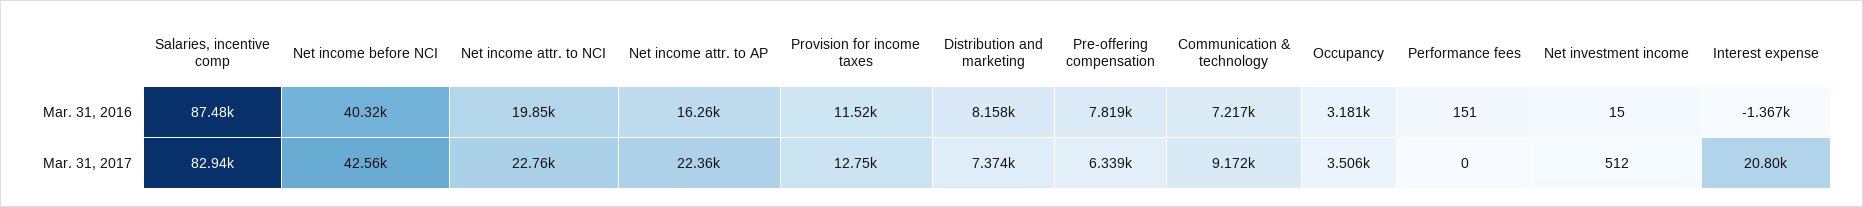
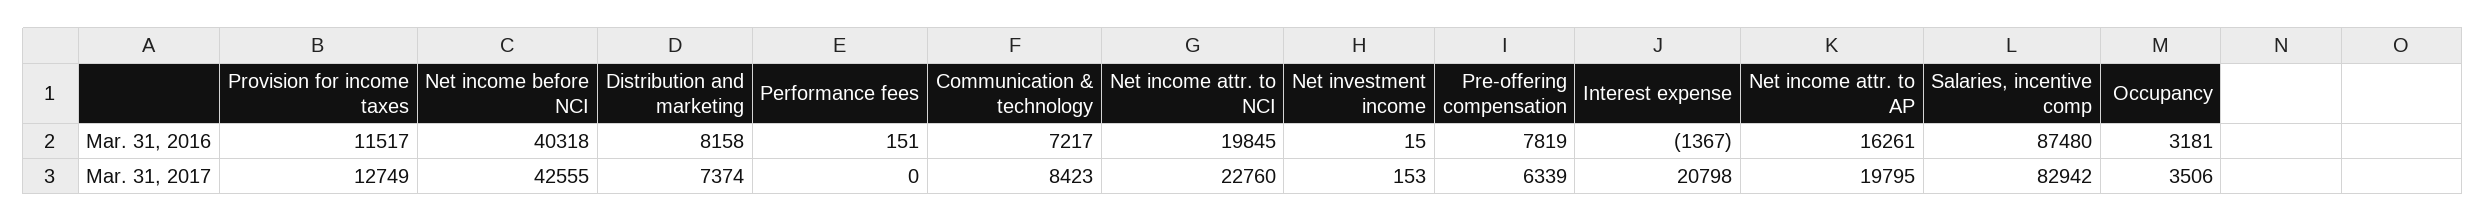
Net income attr. to AP, Mar. 31, 2017: 22360 -> 19795
Communication & technology, Mar. 31, 2017: 9172 -> 8423
Net investment income, Mar. 31, 2017: 512 -> 153

